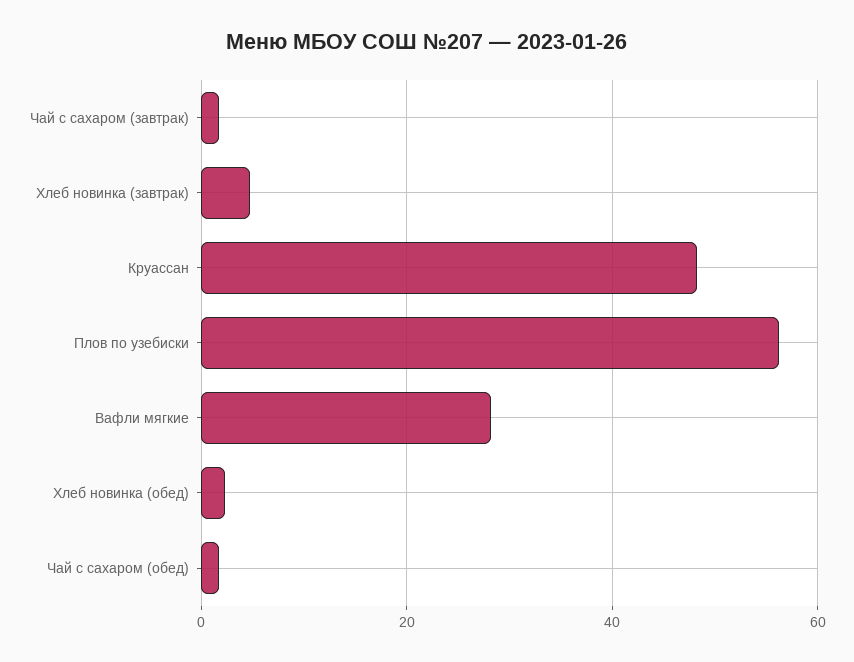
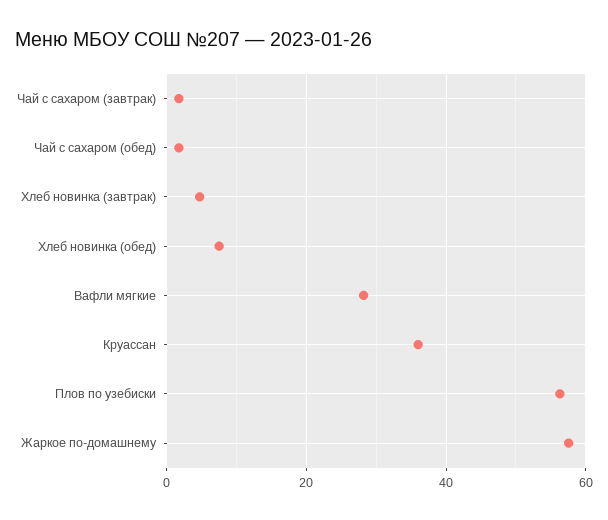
Круассан: 48 -> 36
Хлеб новинка (обед): 2 -> 8
Жаркое по-домашнему: none -> 58

